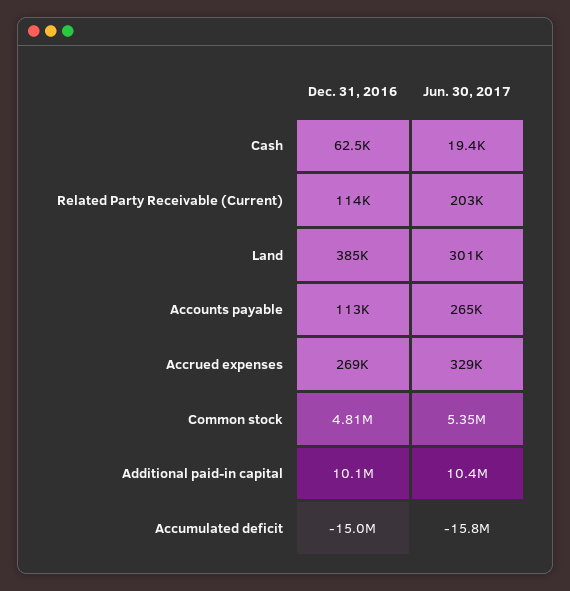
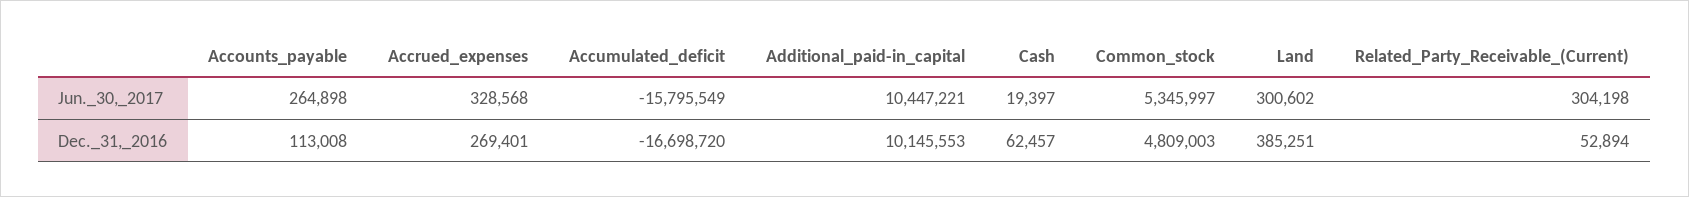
Dec. 31, 2016, Related Party Receivable (Current): 114000 -> 52894
Jun. 30, 2017, Related Party Receivable (Current): 203000 -> 304198
Dec. 31, 2016, Accumulated deficit: -15000000 -> -16698720

